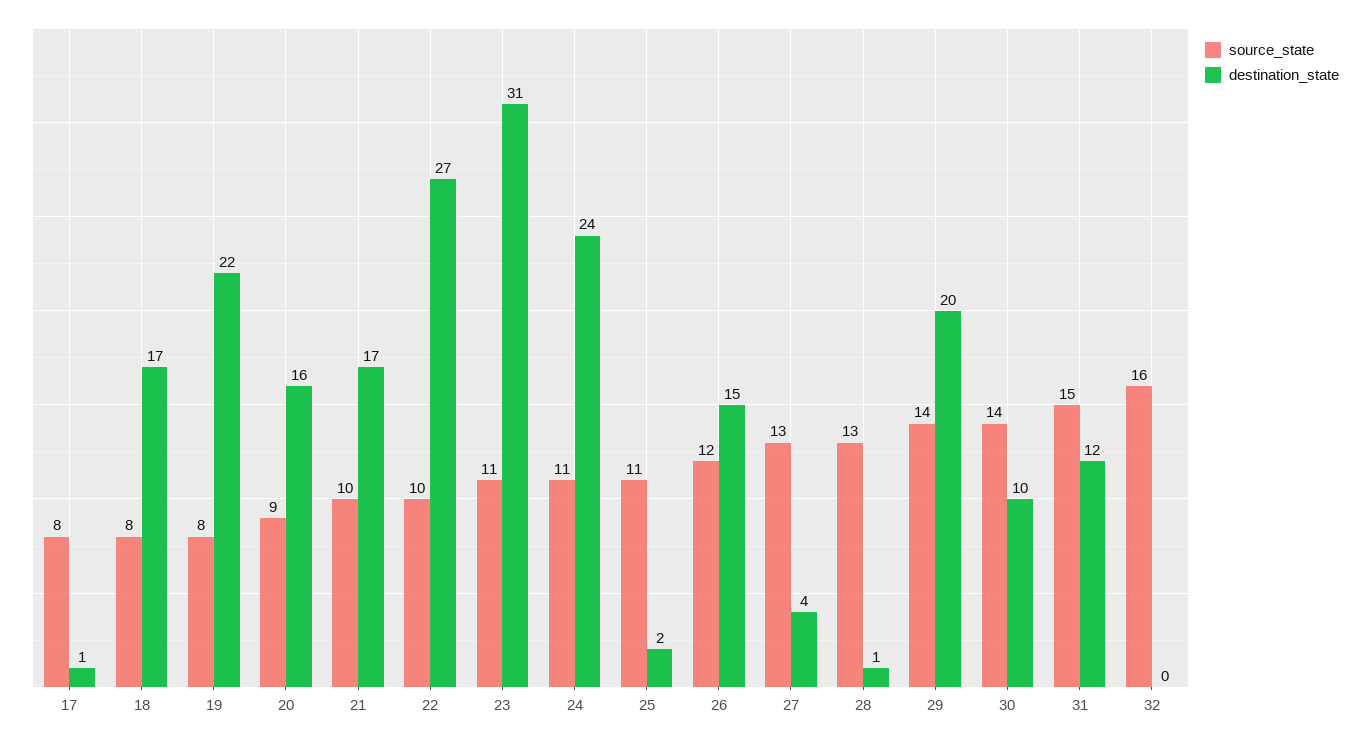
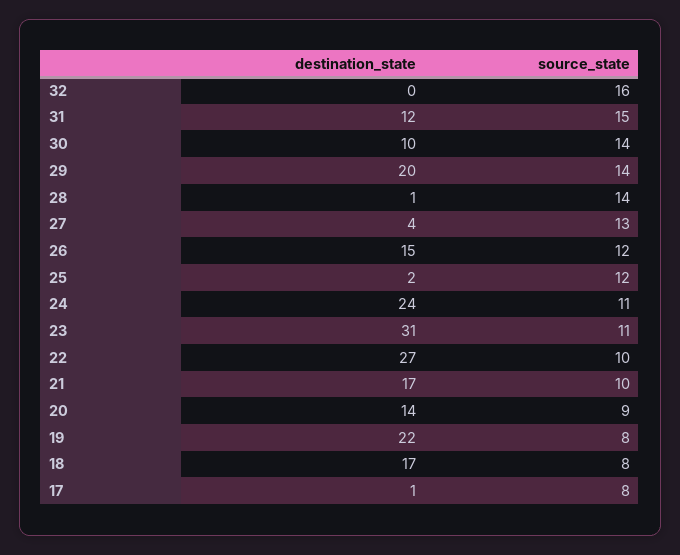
destination_state, 20: 16 -> 14
source_state, 25: 11 -> 12
source_state, 28: 13 -> 14

